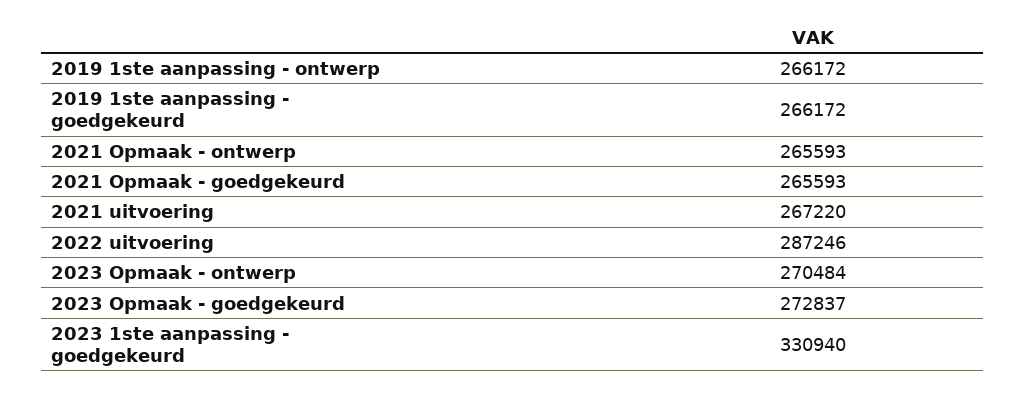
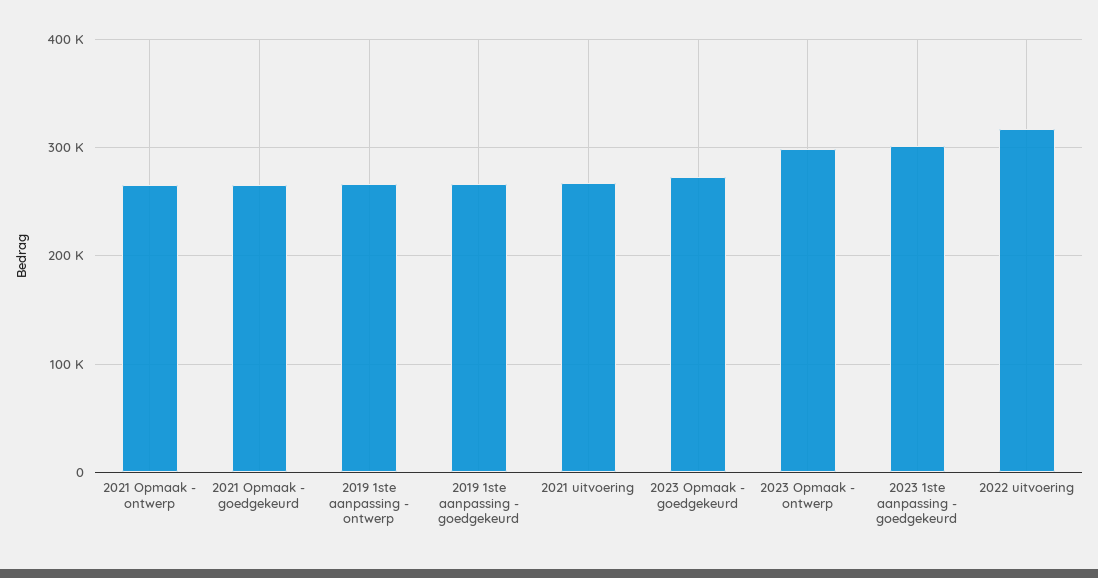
2022 uitvoering: 287246 -> 320000
2023 Opmaak - ontwerp: 270484 -> 300000
2023 1ste aanpassing - goedgekeurd: 330940 -> 300000

